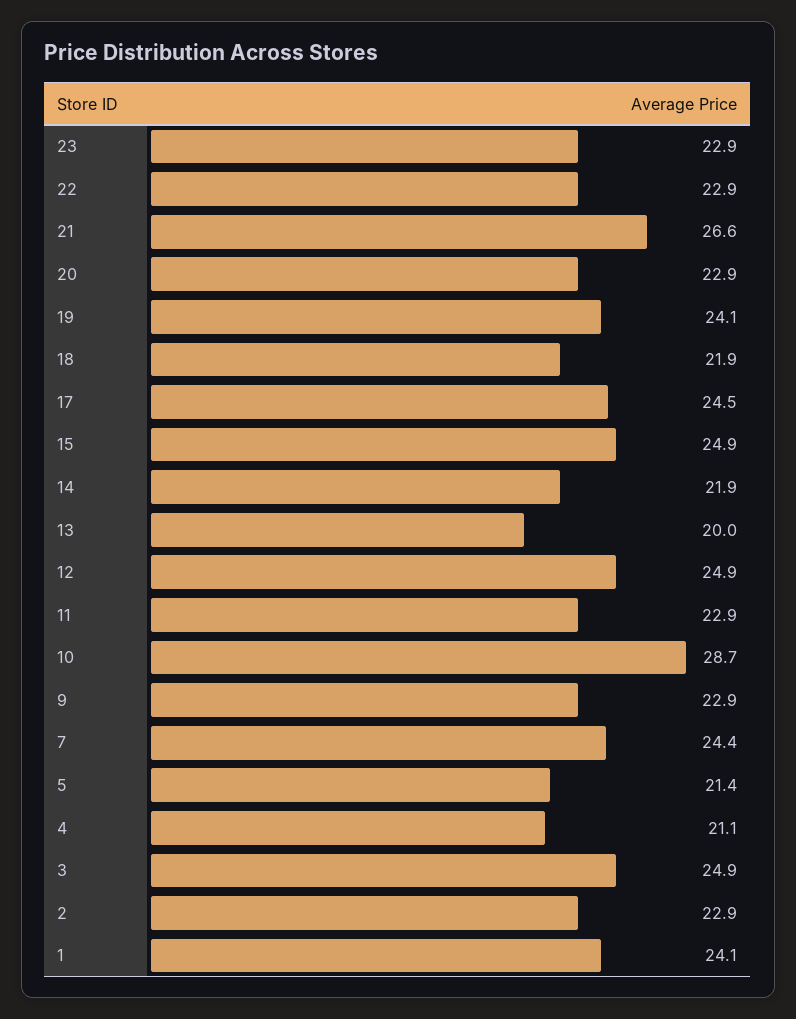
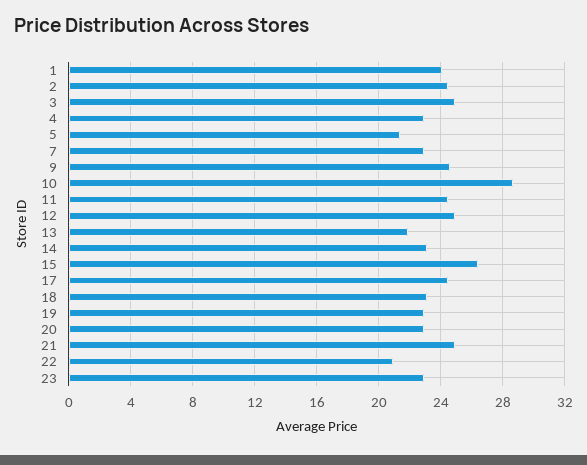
22: 22.9 -> 21
21: 26.6 -> 25
19: 24.1 -> 23
18: 21.9 -> 23
15: 24.9 -> 26.5
14: 21.9 -> 23
13: 20 -> 22
11: 22.9 -> 24.5
9: 22.9 -> 24.5
7: 24.4 -> 23
4: 21.1 -> 23
2: 22.9 -> 24.5

